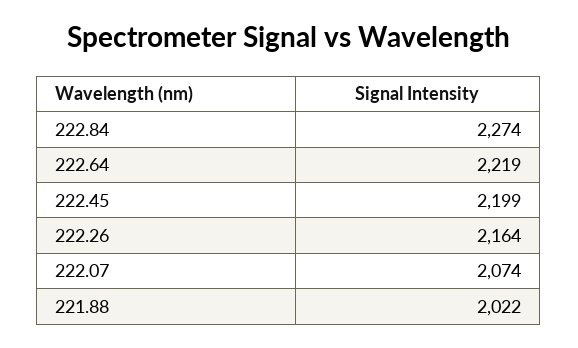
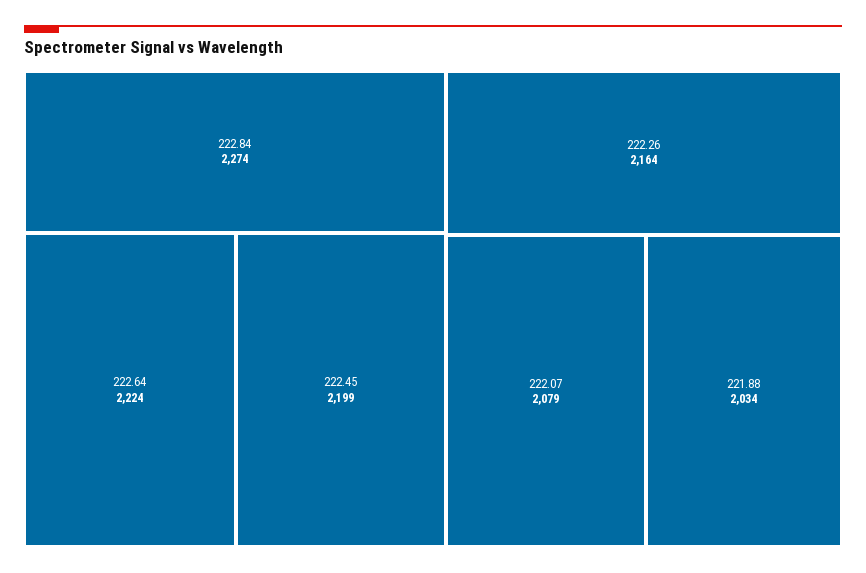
222.64: 2219 -> 2224
222.07: 2074 -> 2079
221.88: 2022 -> 2034

